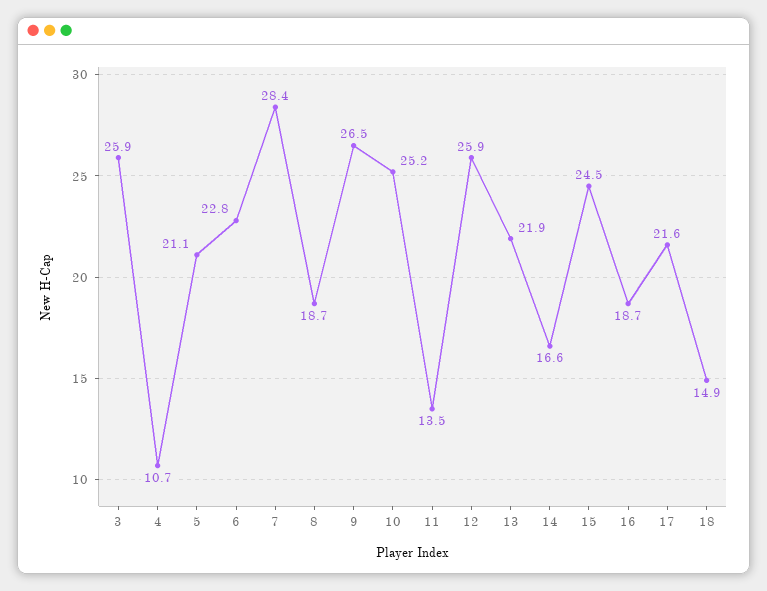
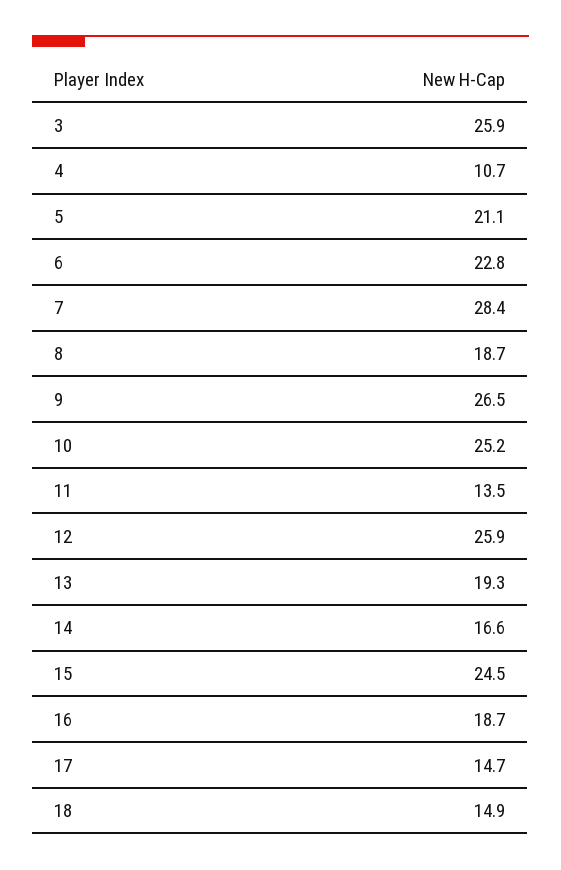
13: 21.9 -> 19.3
17: 21.6 -> 14.7

